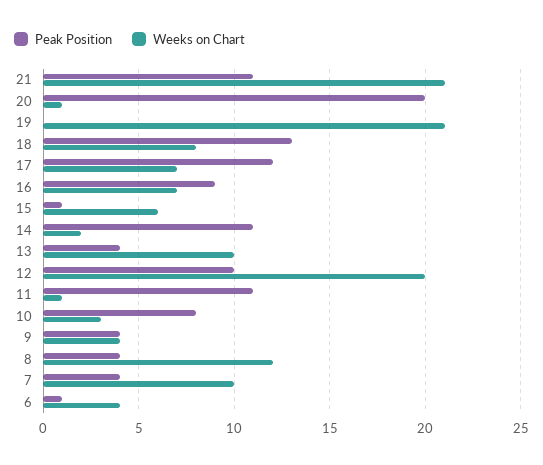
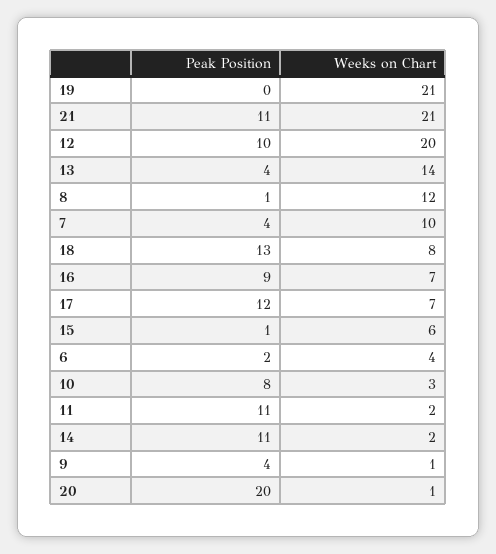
Weeks on Chart, 13: 10 -> 14
Weeks on Chart, 11: 1 -> 2
Weeks on Chart, 9: 4 -> 1
Peak Position, 8: 4 -> 1
Peak Position, 6: 1 -> 2

